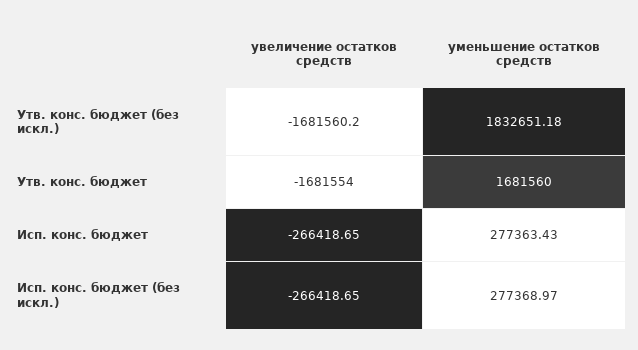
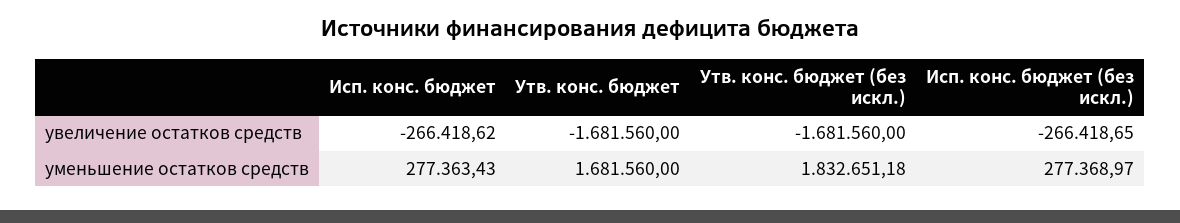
увеличение остатков средств, Утв. конс. бюджет (без искл.): -1681560.2 -> -1681560
увеличение остатков средств, Утв. конс. бюджет: -1681554 -> -1681560
увеличение остатков средств, Исп. конс. бюджет: -266418.65 -> -266418.62

